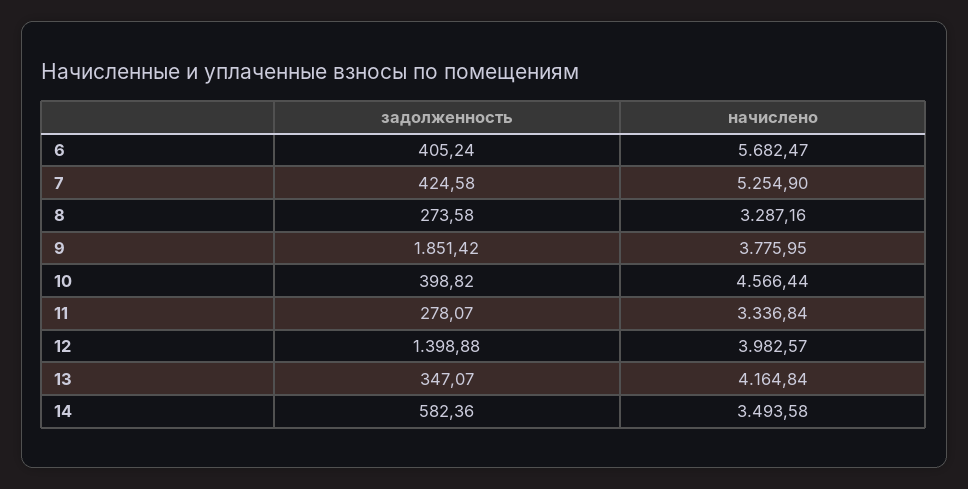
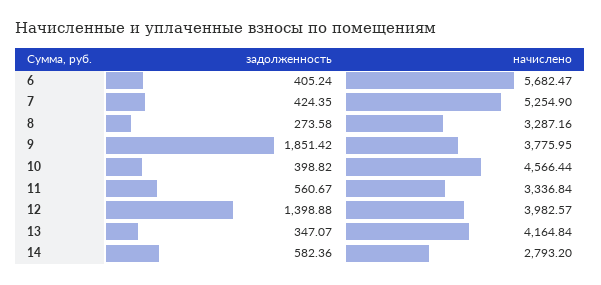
задолженность, 7: 424.58 -> 424.35
задолженность, 11: 278.07 -> 560.67
начислено, 14: 3493.58 -> 2793.2

